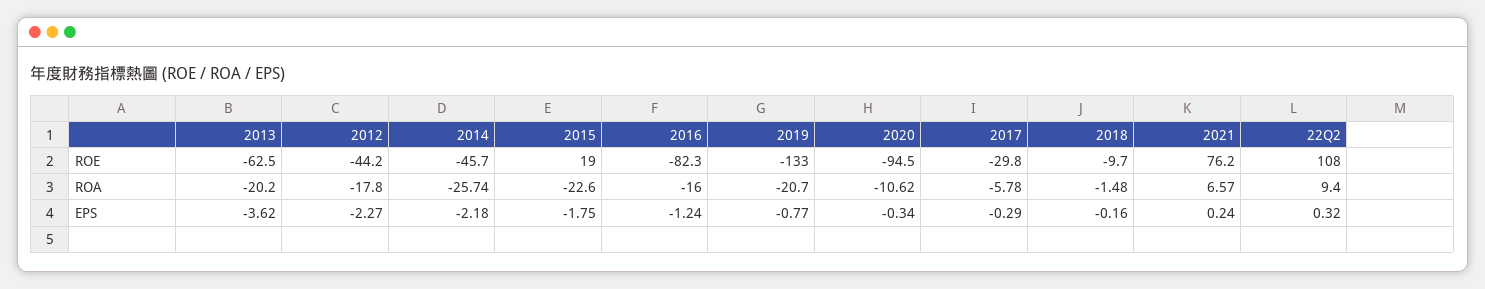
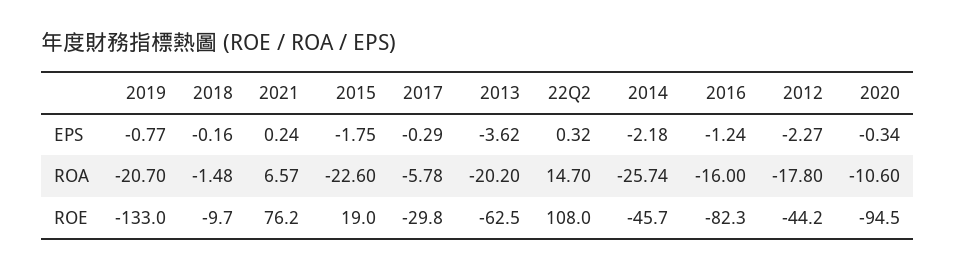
2020, ROA: -10.62 -> -10.6
22Q2, ROA: 9.4 -> 14.7

